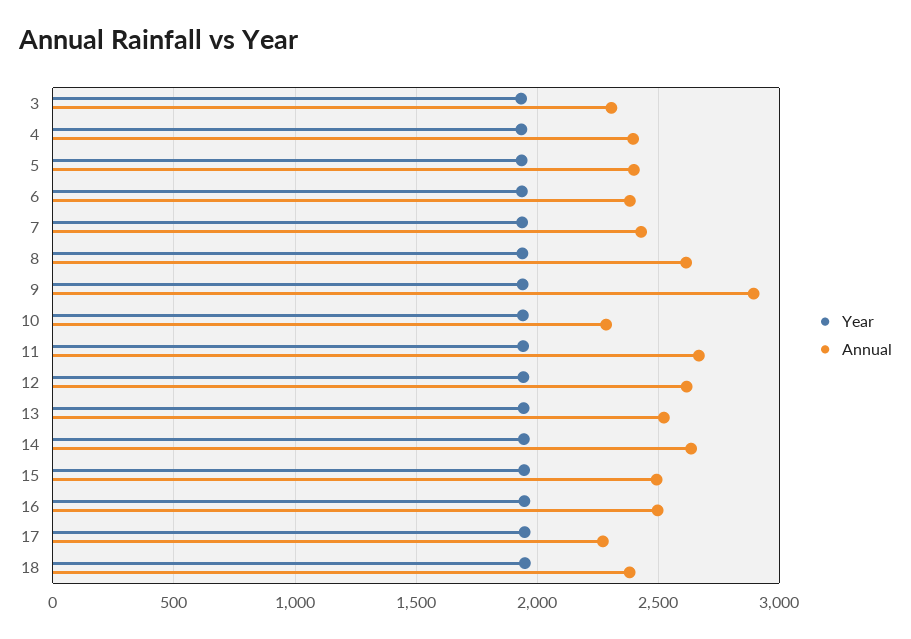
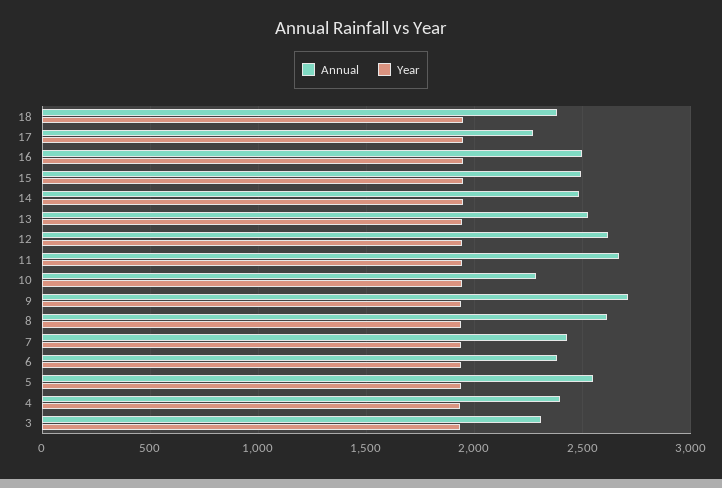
Annual, 5: 2400 -> 2550
Annual, 9: 2900 -> 2700
Annual, 14: 2650 -> 2500

